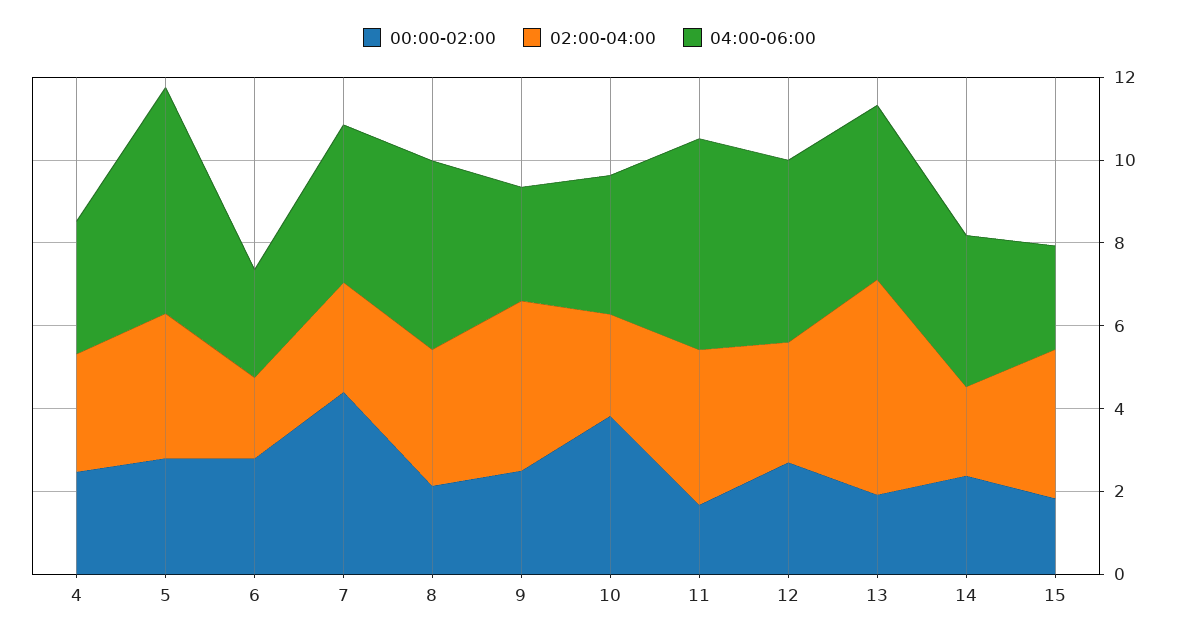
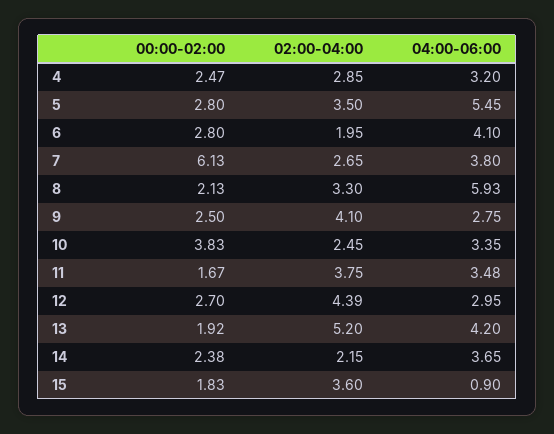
04:00-06:00, 6: 2.5 -> 4.1
00:00-02:00, 7: 4.5 -> 6.13
04:00-06:00, 8: 4.5 -> 5.93
04:00-06:00, 11: 5 -> 3.48
02:00-04:00, 12: 3 -> 4.39
04:00-06:00, 12: 4.5 -> 2.95
04:00-06:00, 15: 2.5 -> 0.9

